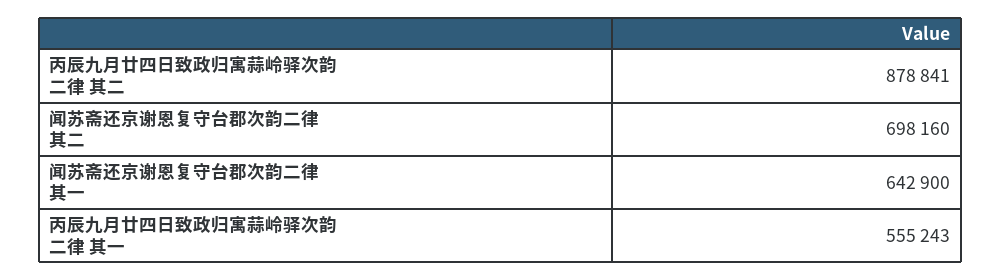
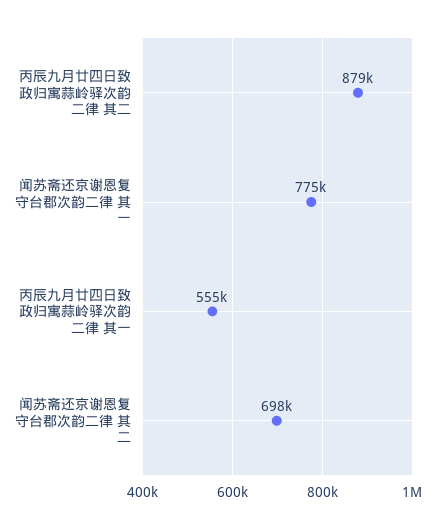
闻苏斋还京谢恩复守台郡次韵二律 其一: 642900 -> 775000

